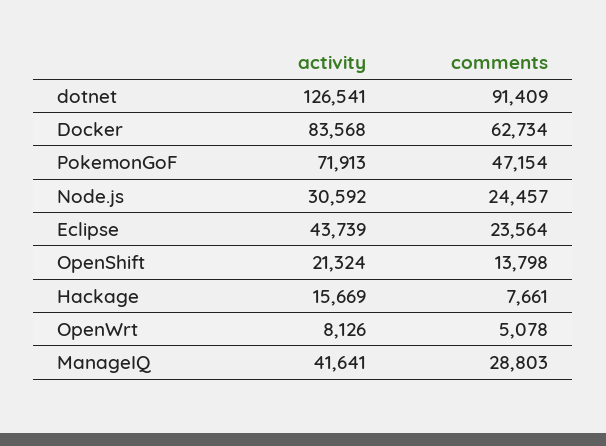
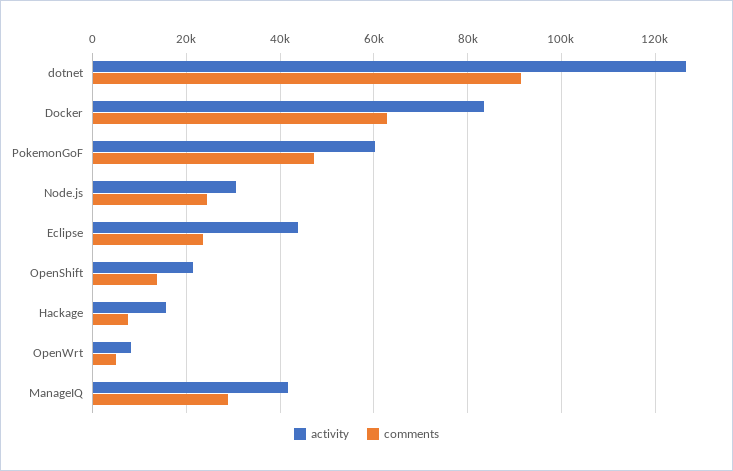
activity, PokemonGoF: 71913 -> 60000

